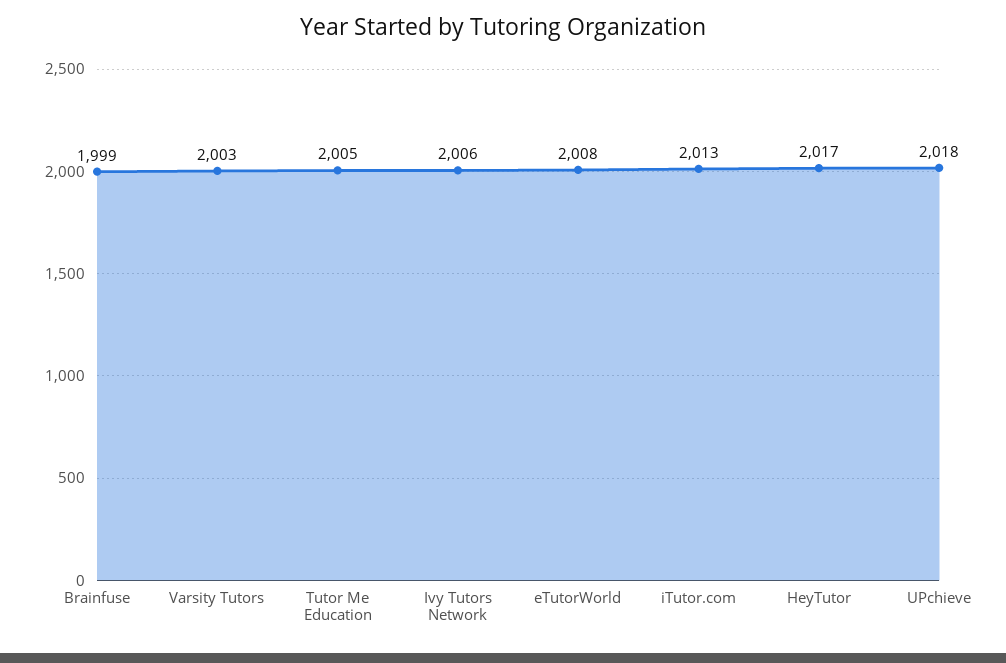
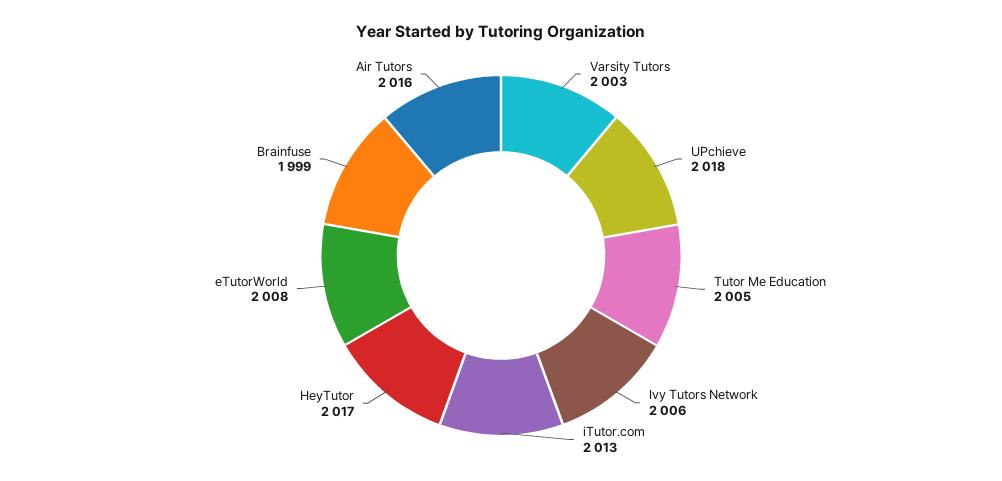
Air Tutors: none -> 2016

